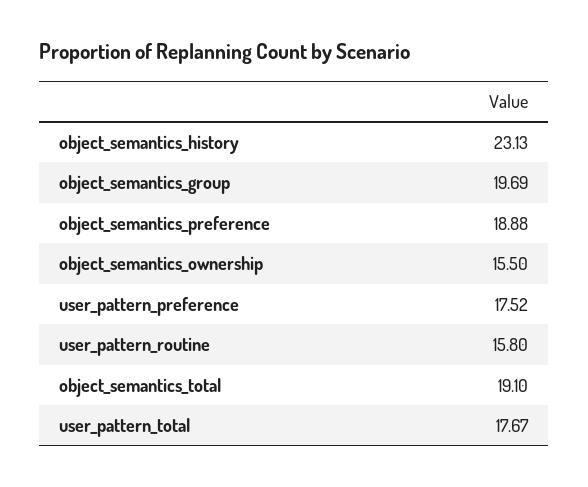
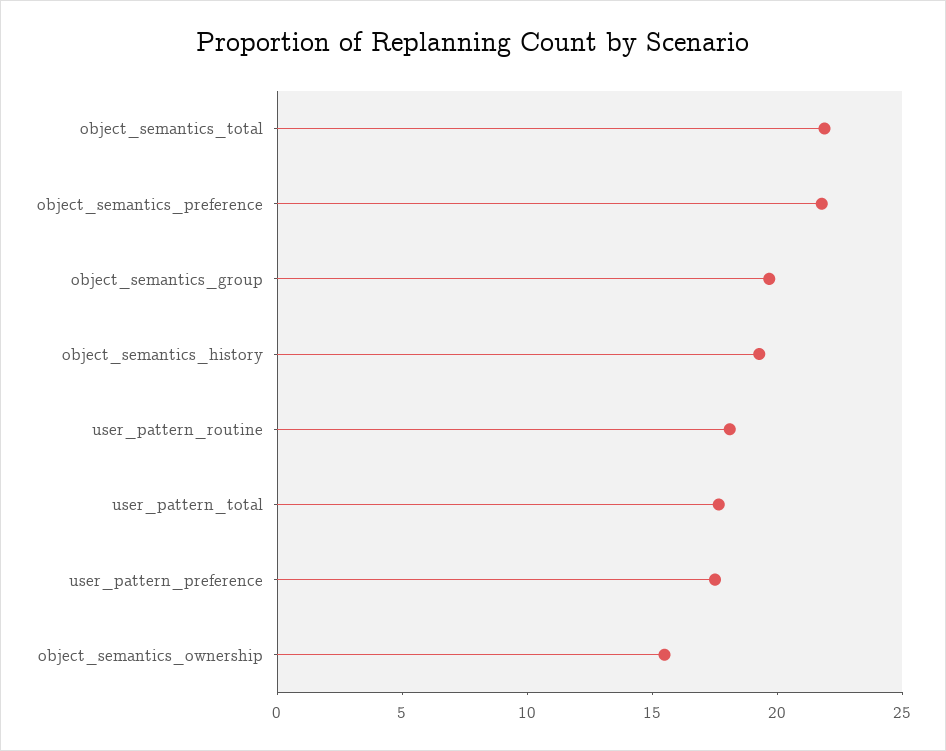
object_semantics_history: 23.13 -> 19
object_semantics_preference: 18.88 -> 22
user_pattern_routine: 15.8 -> 18
object_semantics_total: 19.1 -> 22

